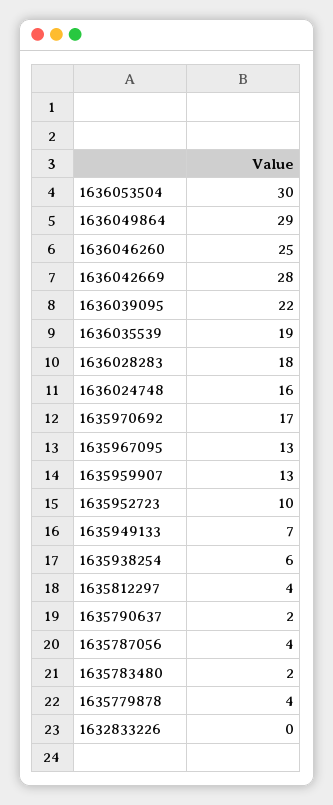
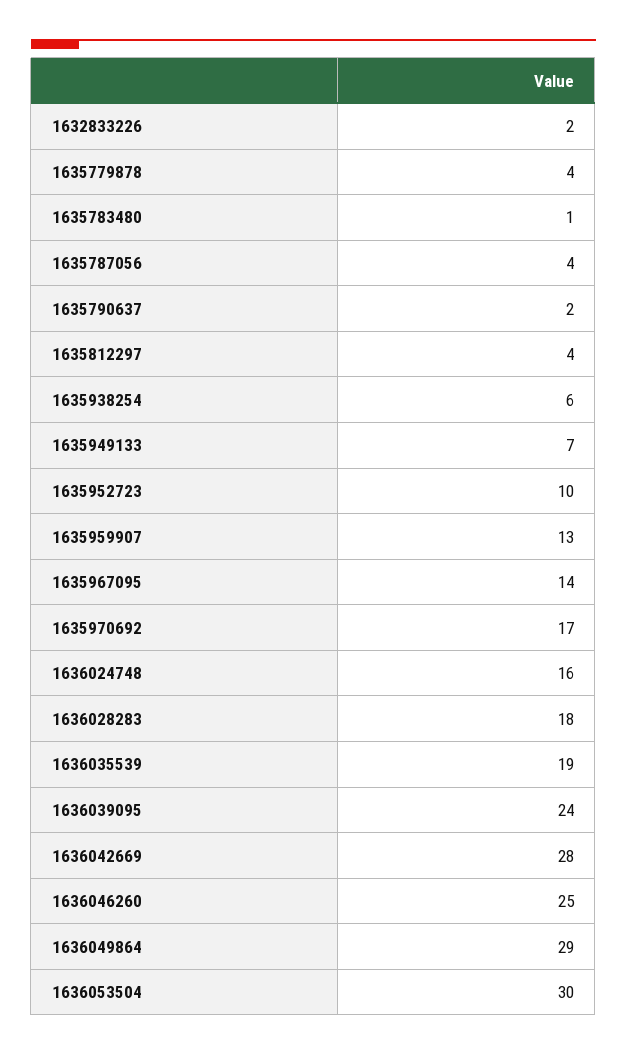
1636039095: 22 -> 24
1635967095: 13 -> 14
1635783480: 2 -> 1
1632833226: 0 -> 2

